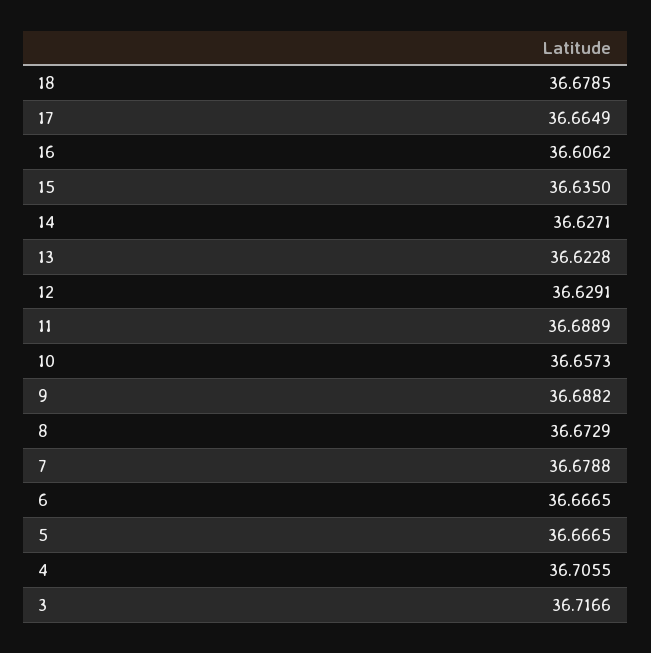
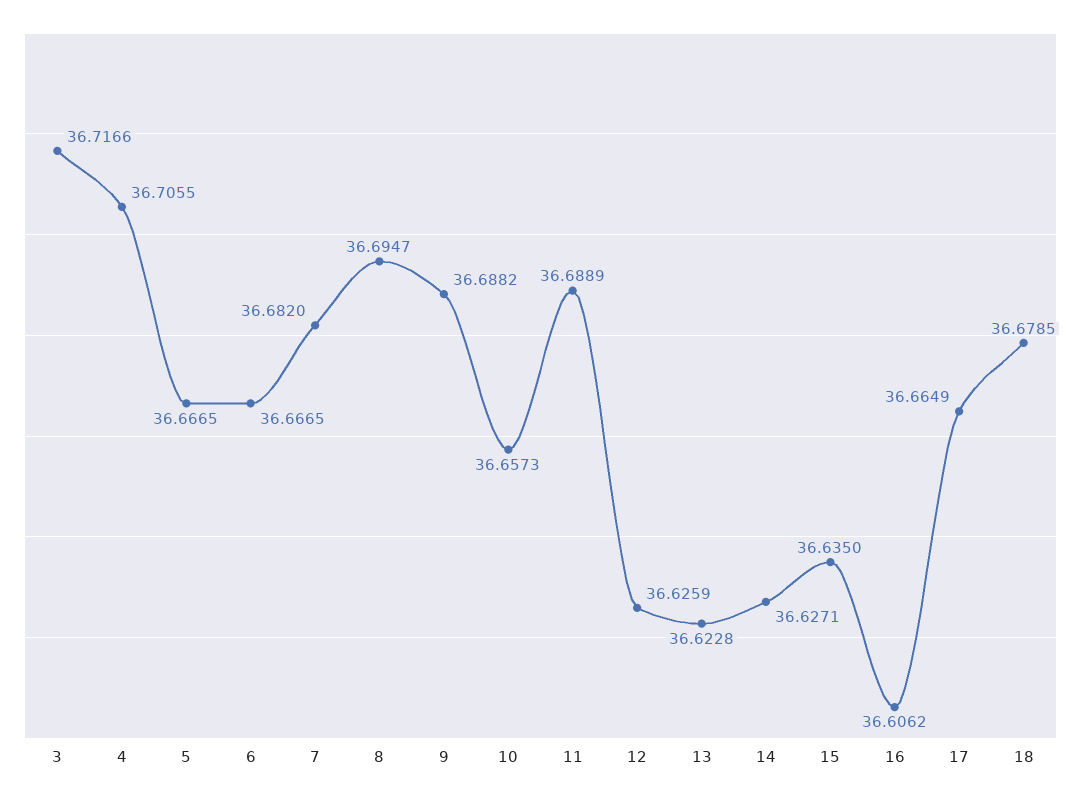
12: 36.6291 -> 36.6259
8: 36.6729 -> 36.6947
7: 36.6788 -> 36.682

